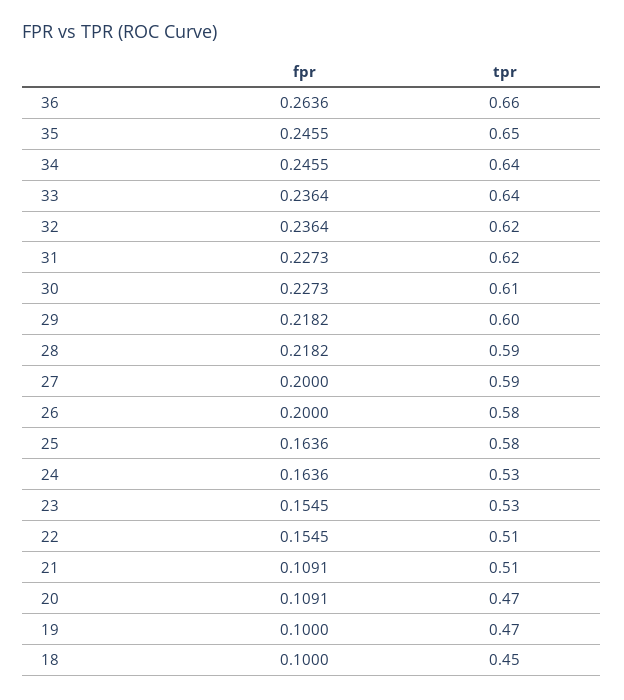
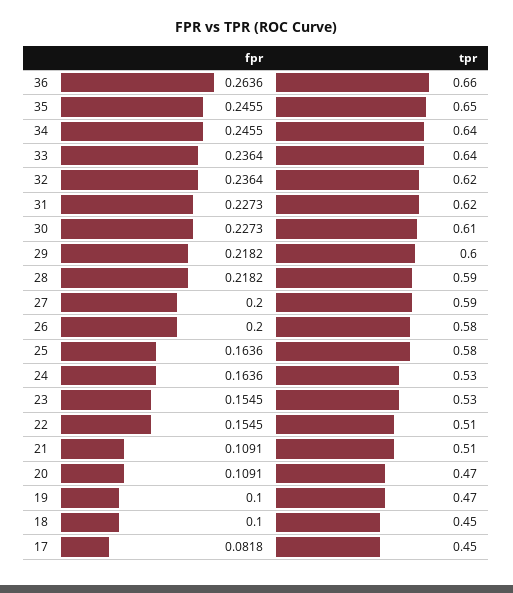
fpr, 17: none -> 0.0818
tpr, 17: none -> 0.45

